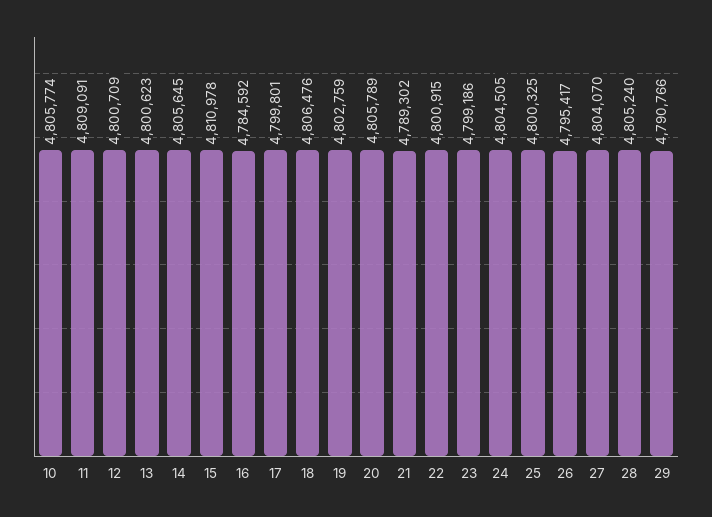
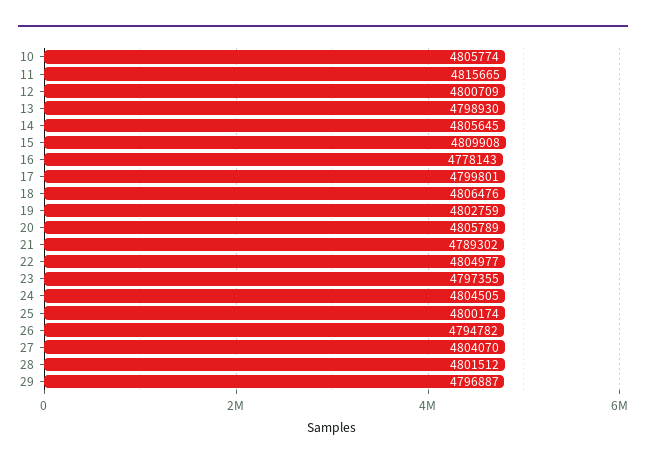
11: 4809091 -> 4815665
13: 4800623 -> 4798930
15: 4810978 -> 4809908
16: 4784592 -> 4778143
22: 4800915 -> 4804977
23: 4799186 -> 4797355
25: 4800325 -> 4800174
26: 4795417 -> 4794782
28: 4805240 -> 4801512
29: 4790766 -> 4796887

